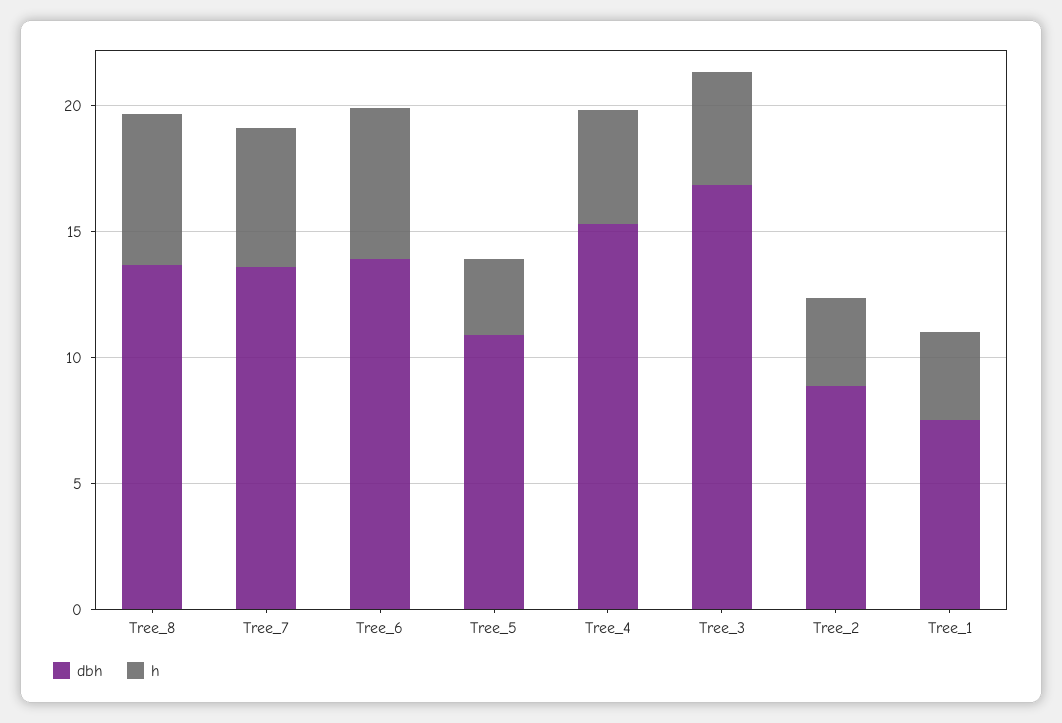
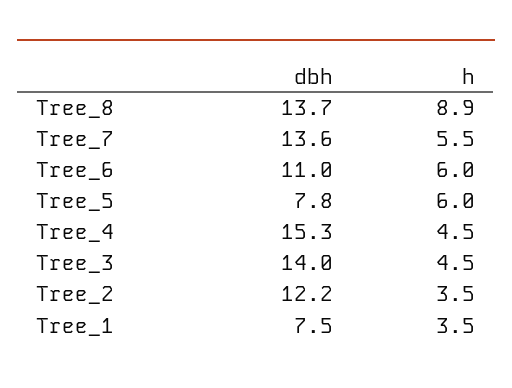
h, Tree_8: 6 -> 8.9
dbh, Tree_6: 14 -> 11
dbh, Tree_5: 11 -> 7.8
h, Tree_5: 3 -> 6
dbh, Tree_3: 17 -> 14
dbh, Tree_2: 9 -> 12.2

